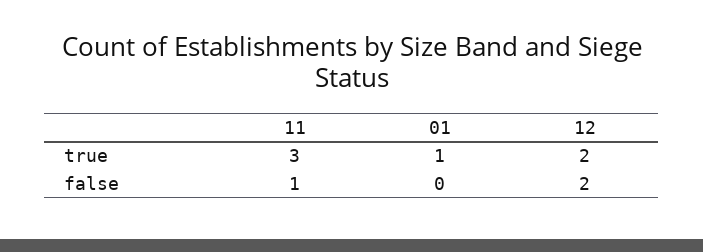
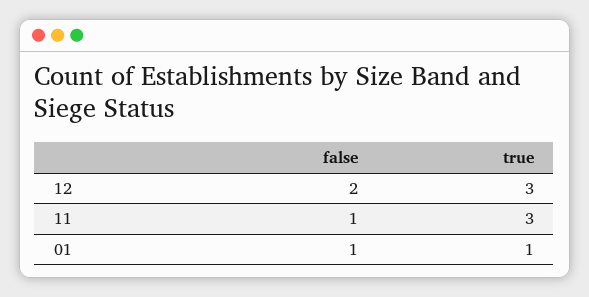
12, true: 2 -> 3
01, false: 0 -> 1

